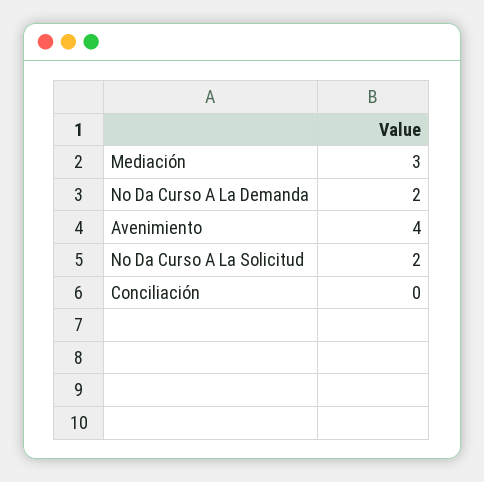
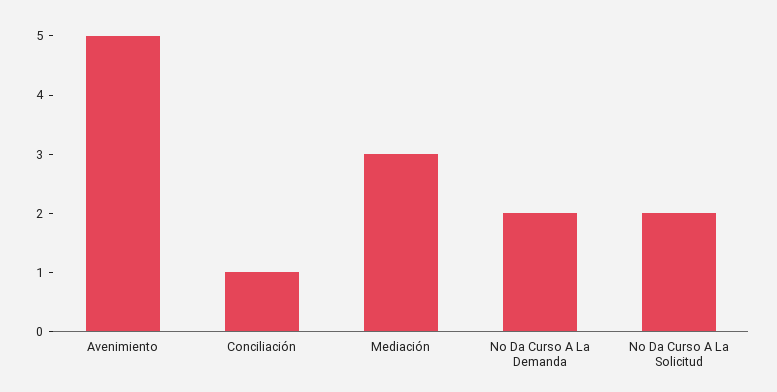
Avenimiento: 4 -> 5
Conciliación: 0 -> 1

